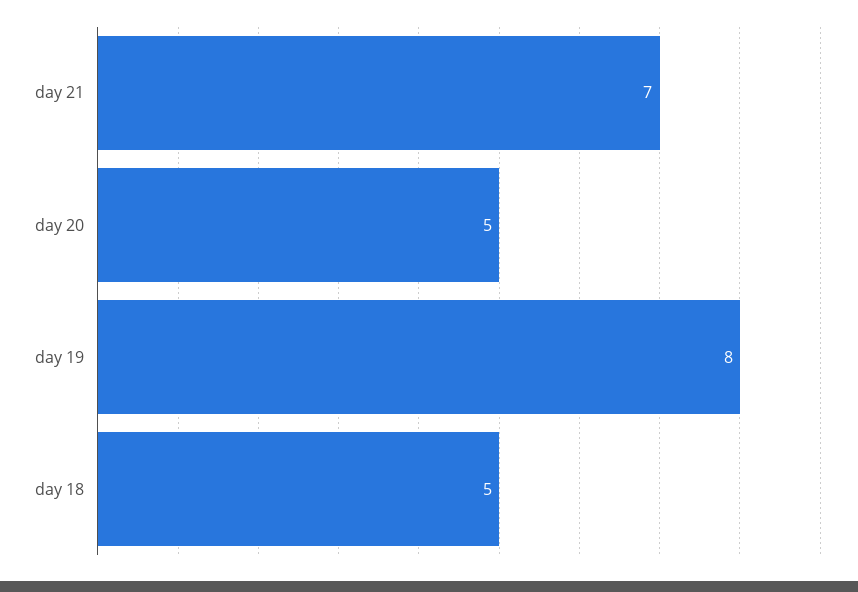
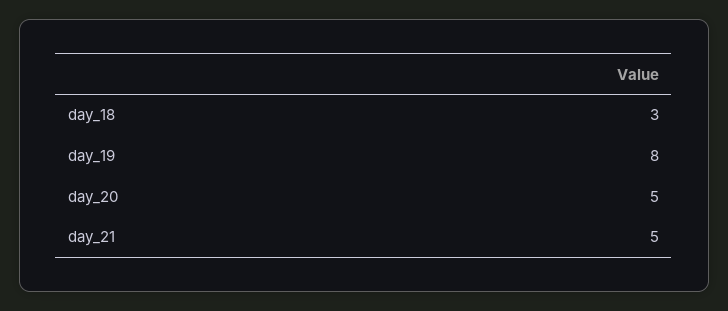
day 21: 7 -> 5
day 18: 5 -> 3

